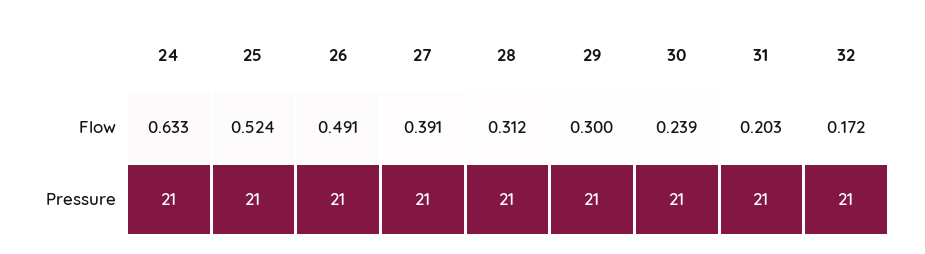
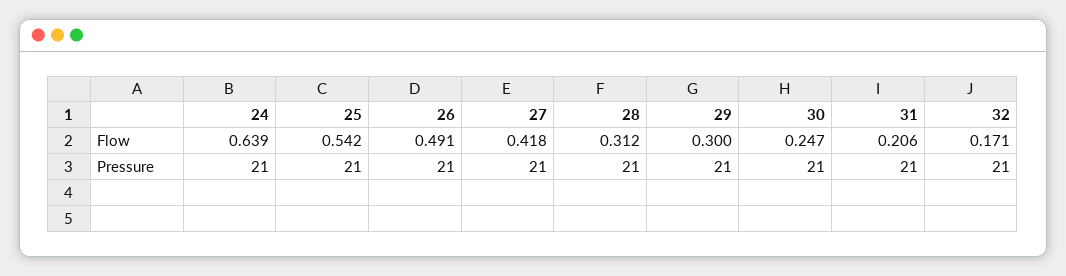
24, Flow: 0.633 -> 0.639
25, Flow: 0.524 -> 0.542
27, Flow: 0.391 -> 0.418
30, Flow: 0.239 -> 0.247
31, Flow: 0.203 -> 0.206
32, Flow: 0.172 -> 0.171

